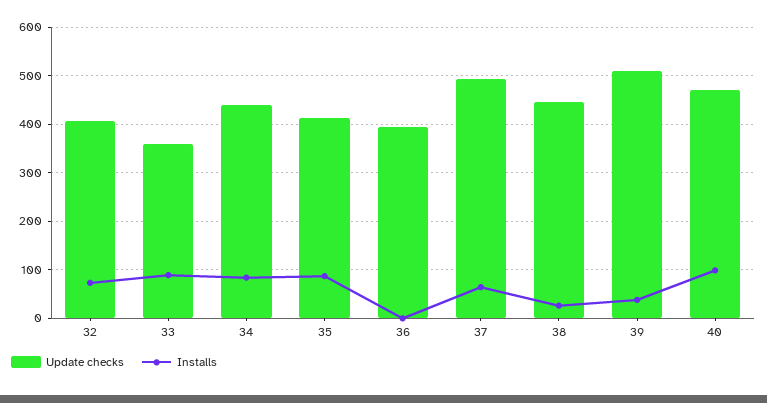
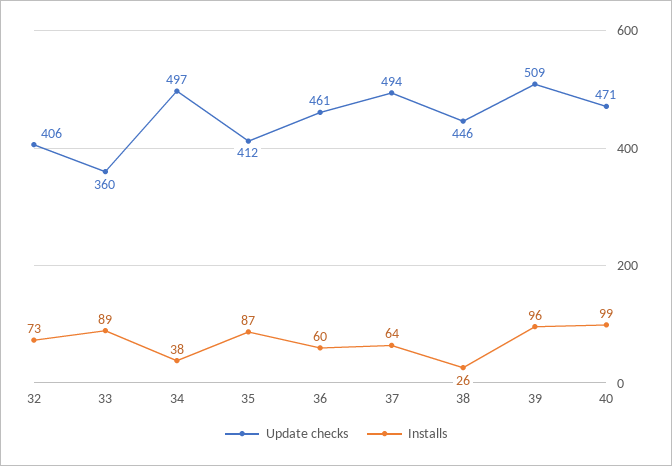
Update checks, 34: 440 -> 497
Installs, 34: 80 -> 38
Update checks, 36: 400 -> 461
Installs, 36: 0 -> 60
Installs, 39: 40 -> 96

